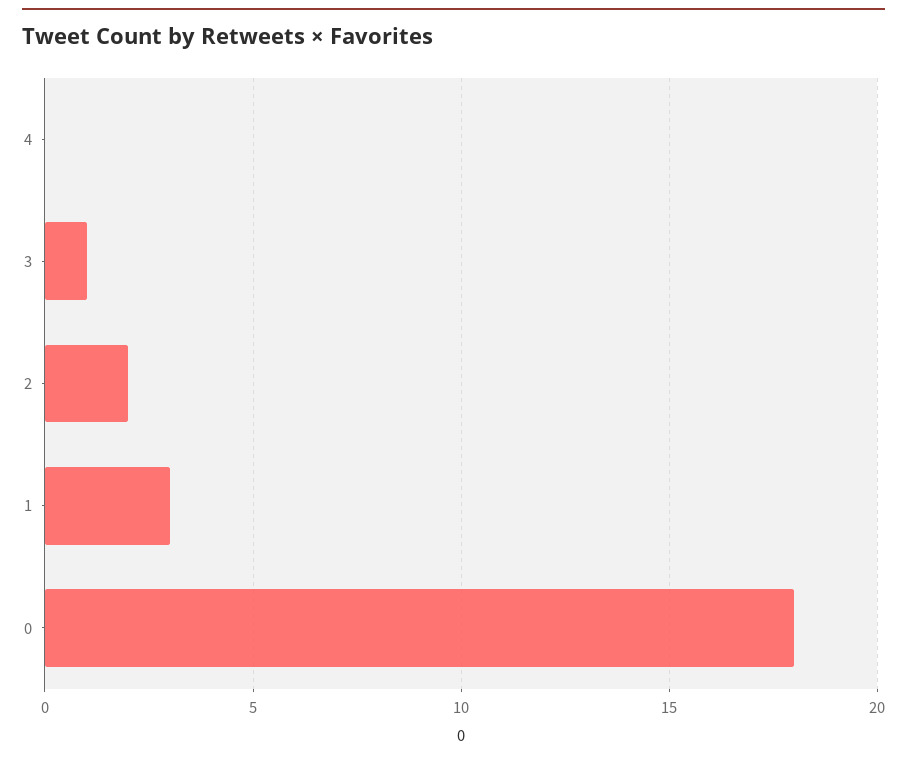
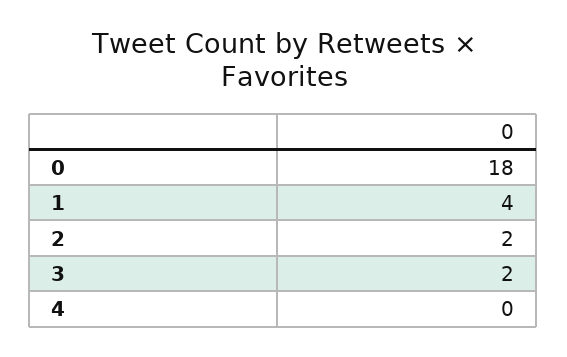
3: 1 -> 2
1: 3 -> 4

